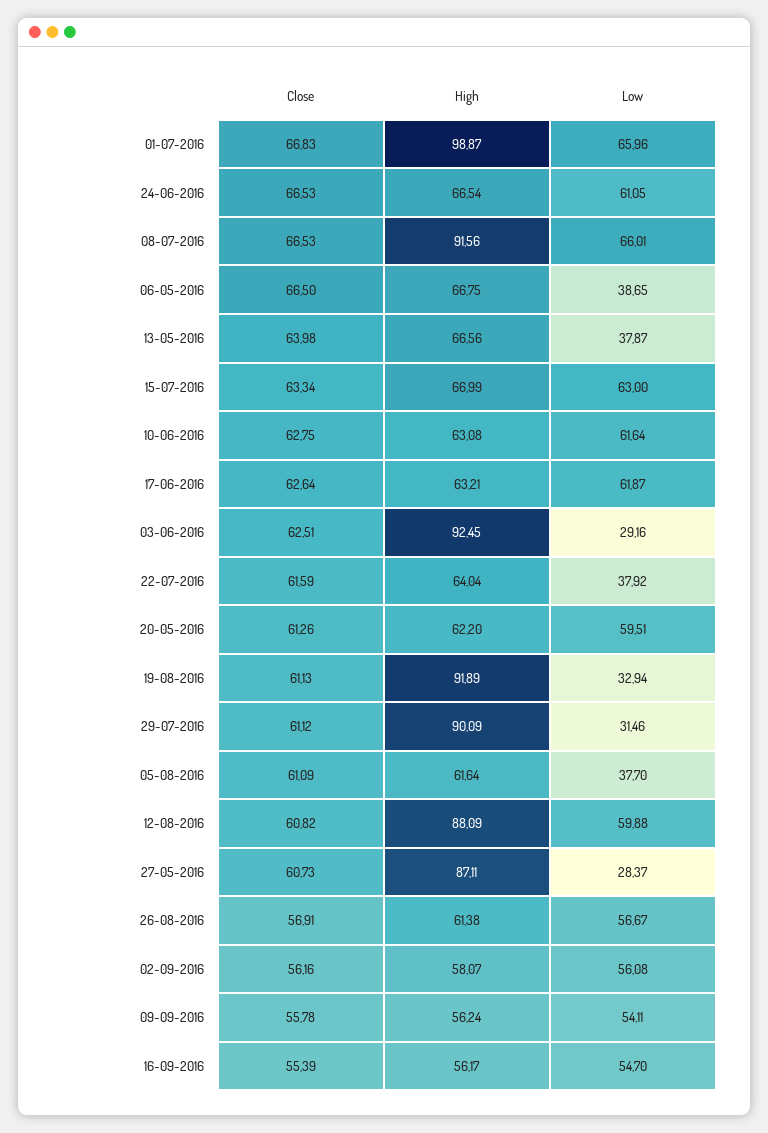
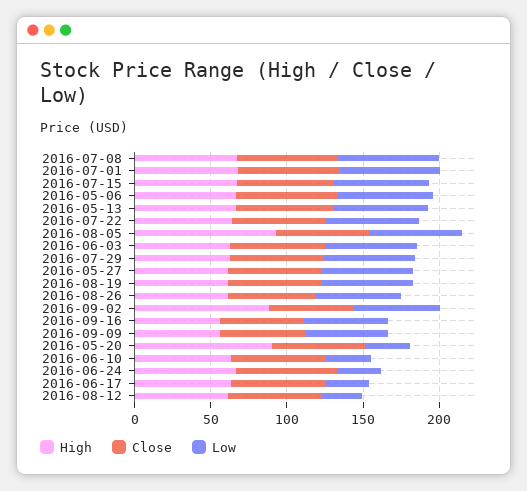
High, 01-07-2016: 98.87 -> 70
Low, 24-06-2016: 61.05 -> 30
High, 08-07-2016: 91.56 -> 70
Low, 06-05-2016: 38.65 -> 60
Low, 13-05-2016: 37.87 -> 60
Low, 10-06-2016: 61.64 -> 30
Low, 17-06-2016: 61.87 -> 30
High, 03-06-2016: 92.45 -> 60
Low, 03-06-2016: 29.16 -> 60
Low, 22-07-2016: 37.92 -> 60
High, 20-05-2016: 62.2 -> 90
Low, 20-05-2016: 59.51 -> 30
High, 19-08-2016: 91.89 -> 60
Low, 19-08-2016: 32.94 -> 60
High, 29-07-2016: 90.09 -> 60
Low, 29-07-2016: 31.46 -> 60
High, 05-08-2016: 61.64 -> 90
Low, 05-08-2016: 37.7 -> 60
High, 12-08-2016: 88.09 -> 60
Low, 12-08-2016: 59.88 -> 30
High, 27-05-2016: 87.11 -> 60
Low, 27-05-2016: 28.37 -> 60
High, 02-09-2016: 58.07 -> 90

